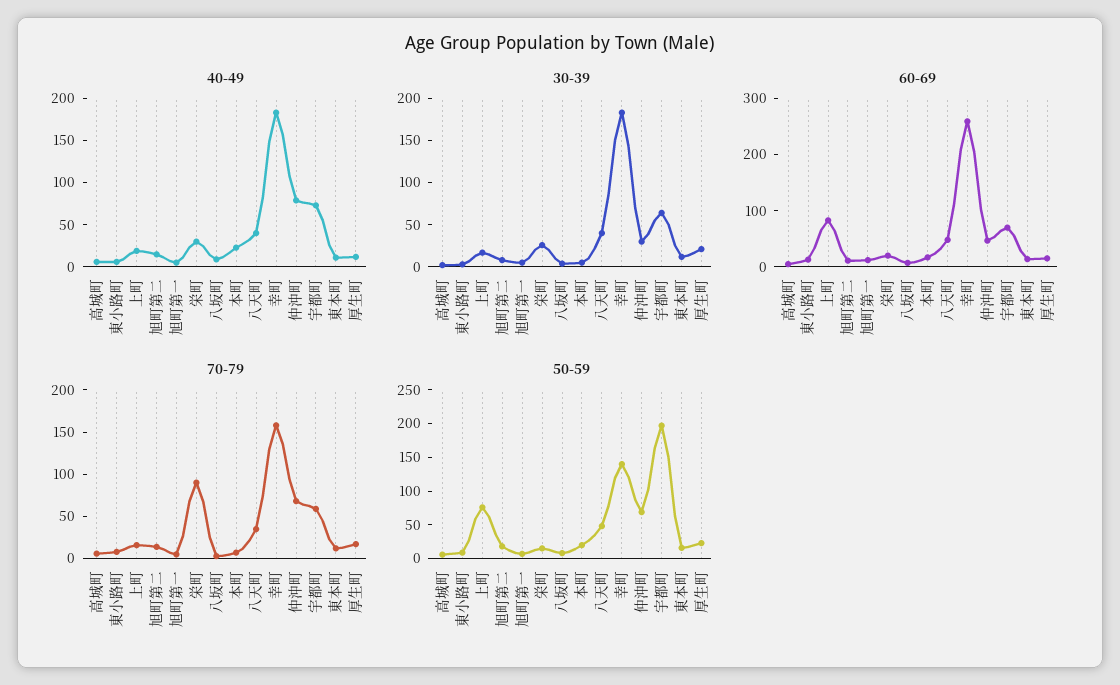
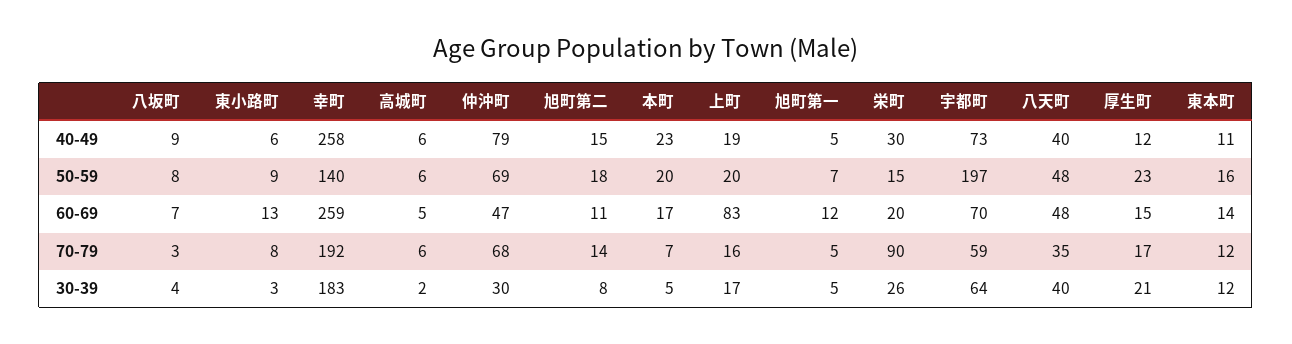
40-49, 幸町: 180 -> 258
70-79, 幸町: 160 -> 192
50-59, 上町: 75 -> 20

